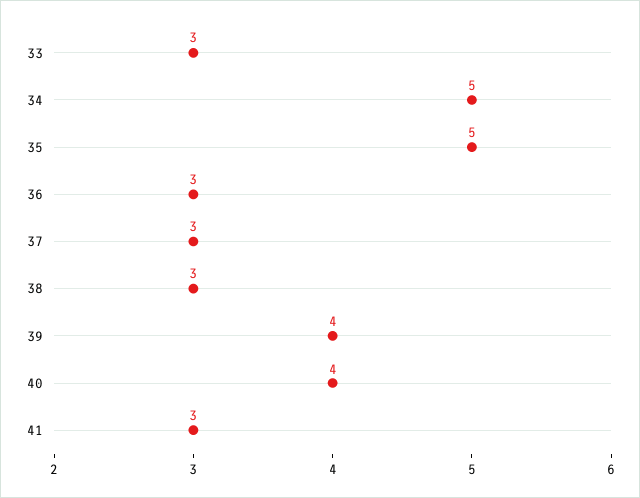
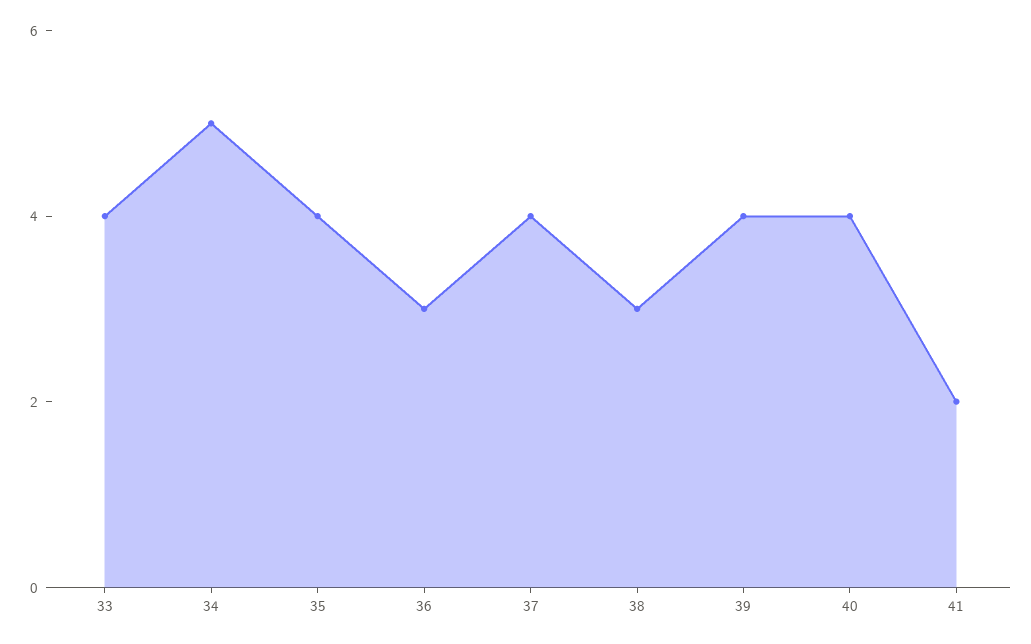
33: 3 -> 4
35: 5 -> 4
37: 3 -> 4
41: 3 -> 2

